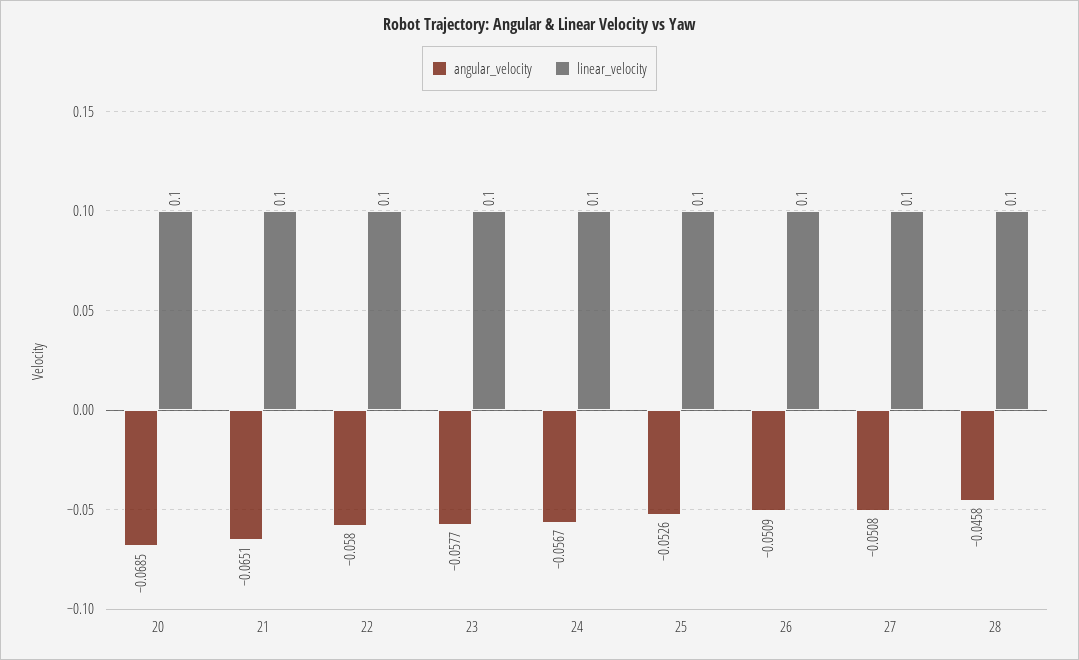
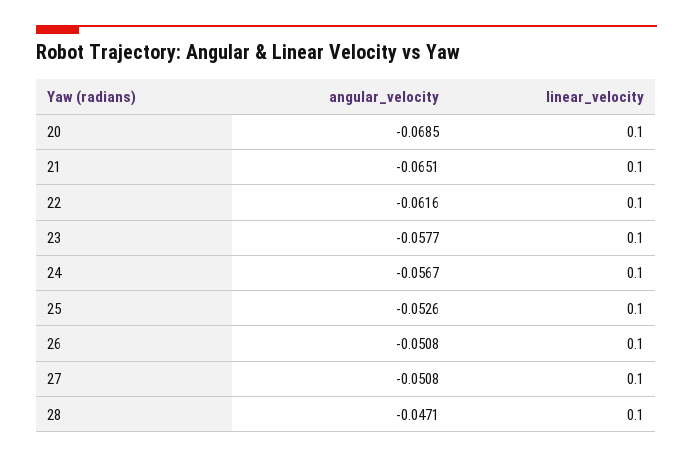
angular_velocity, 22: -0.058 -> -0.0616
angular_velocity, 26: -0.0509 -> -0.0508
angular_velocity, 28: -0.0458 -> -0.0471

